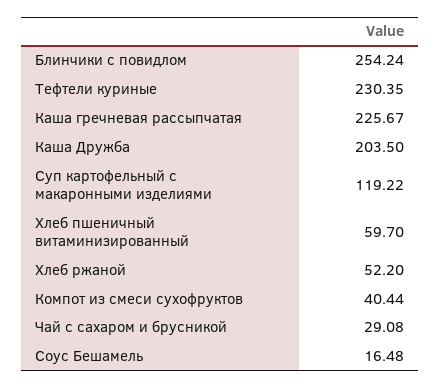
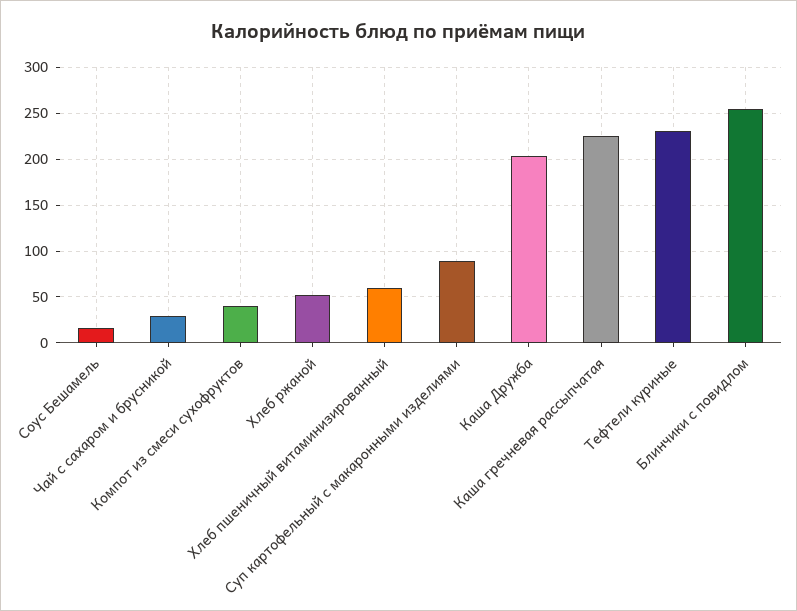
Суп картофельный с макаронными изделиями: 119.22 -> 90

